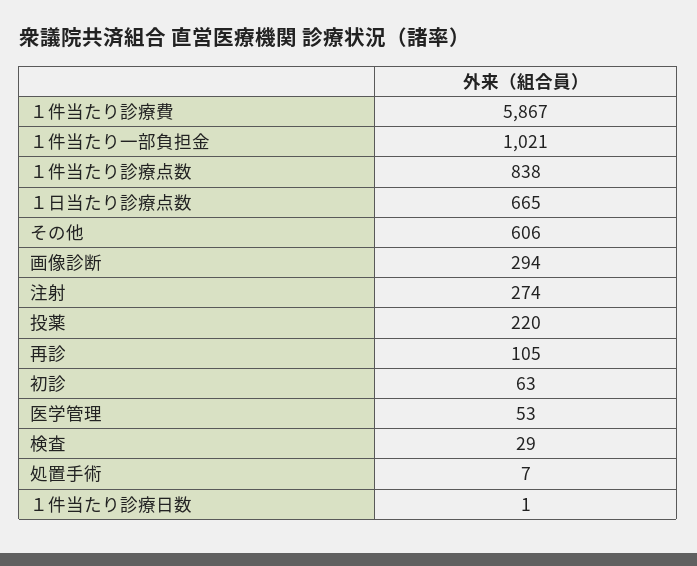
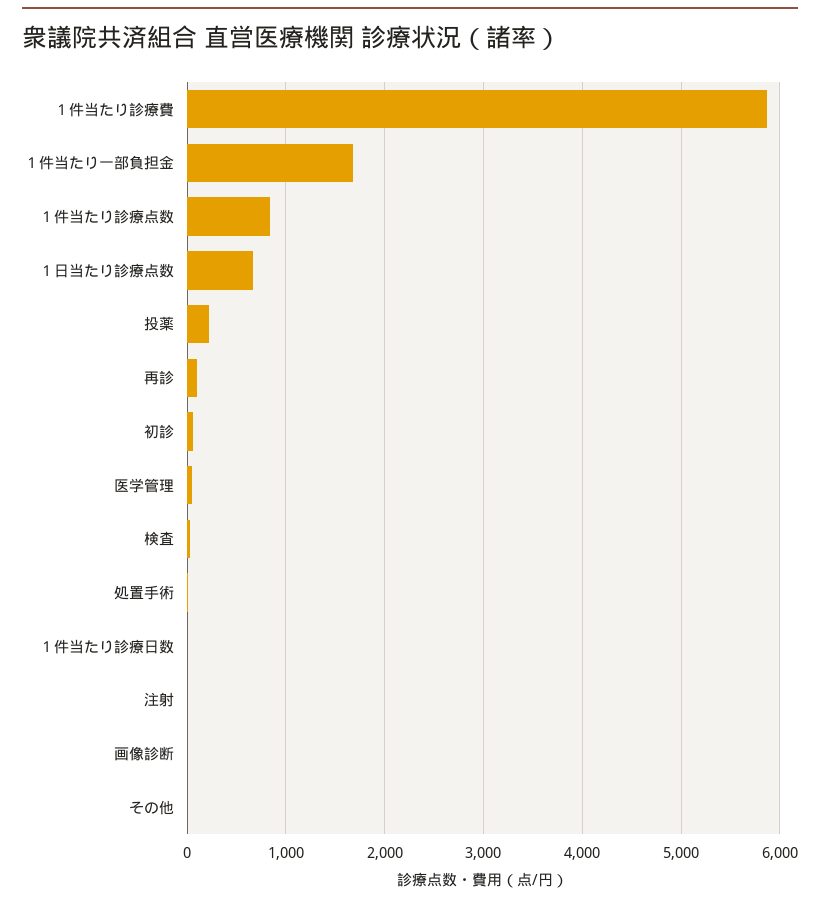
１件当たり一部負担金: 1021 -> 1700
その他: 606 -> 0
画像診断: 294 -> 0
注射: 274 -> 0

